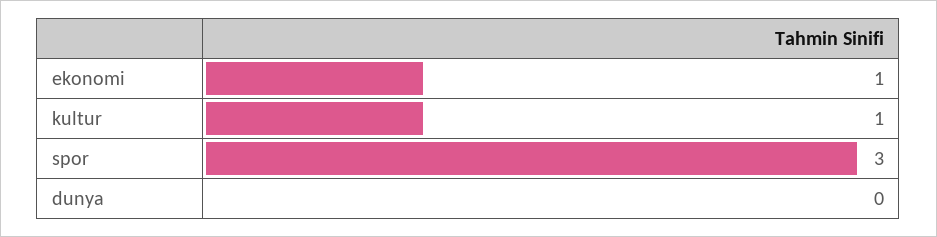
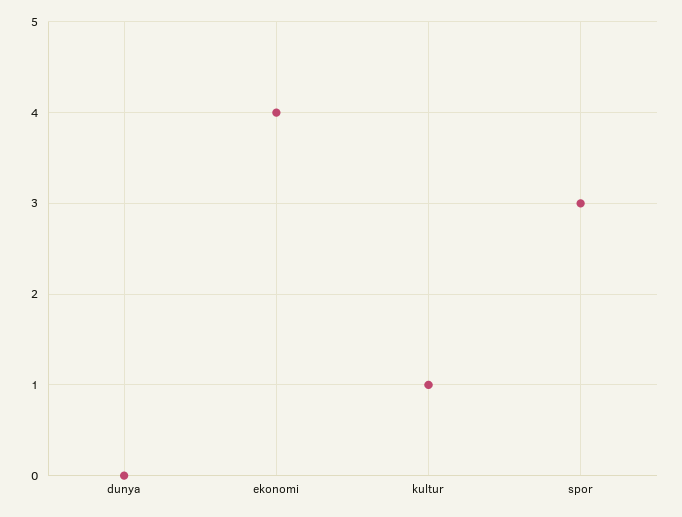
ekonomi: 1 -> 4

